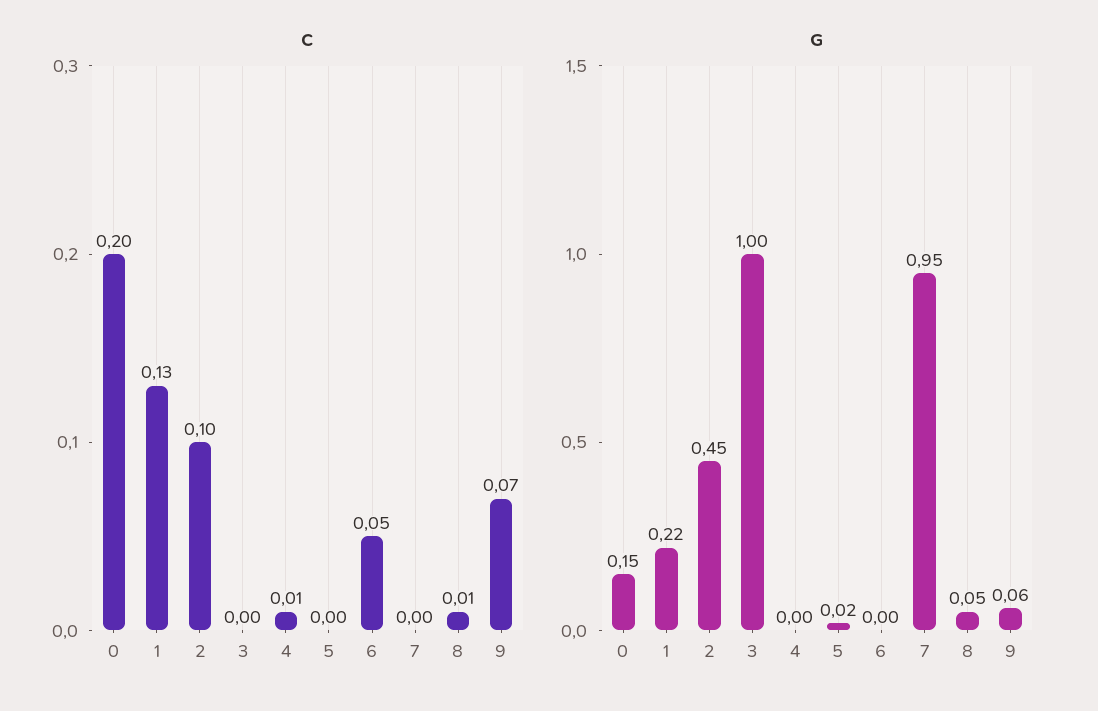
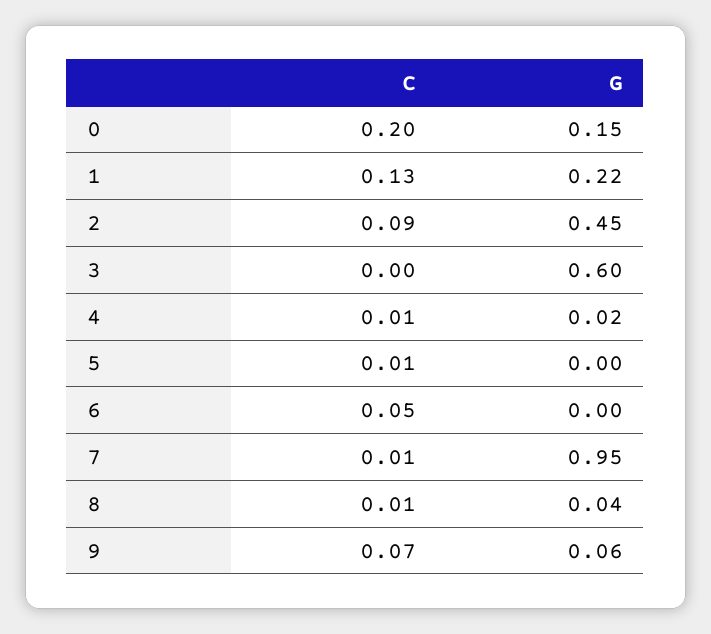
C, 2: 0.1 -> 0.09
C, 5: 0 -> 0.01
C, 7: 0 -> 0.01
G, 3: 1 -> 0.6
G, 4: 0 -> 0.02
G, 5: 0.02 -> 0
G, 8: 0.05 -> 0.04

